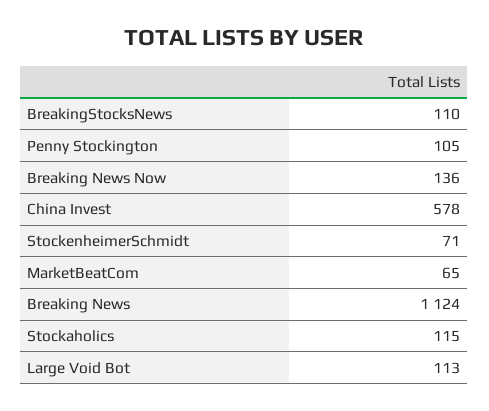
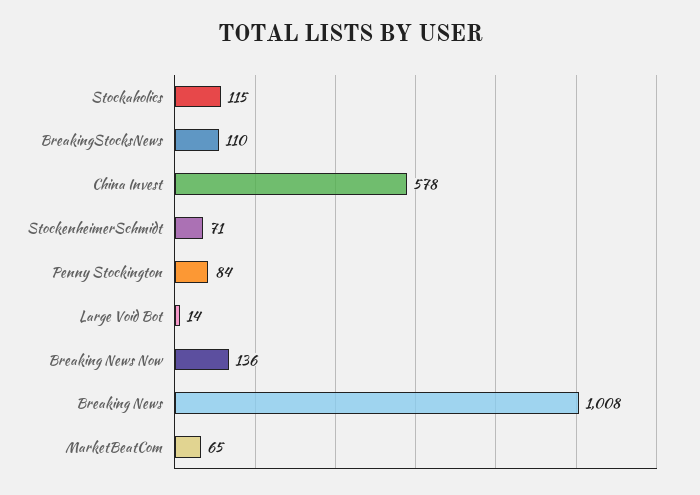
Penny Stockington: 105 -> 84
Breaking News: 1124 -> 1008
Large Void Bot: 113 -> 14

